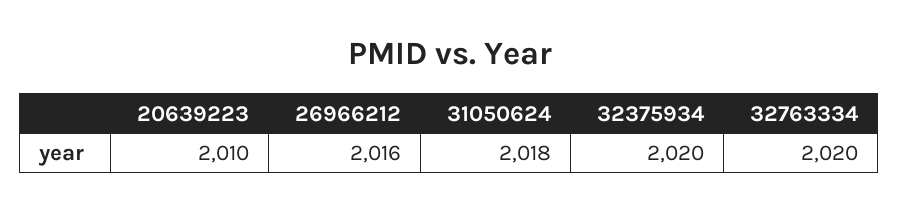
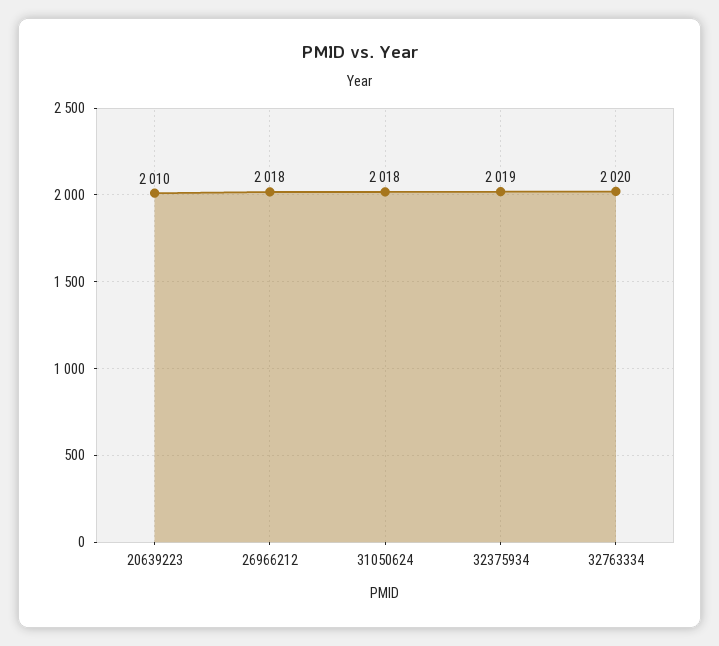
26966212: 2016 -> 2018
32375934: 2020 -> 2019

